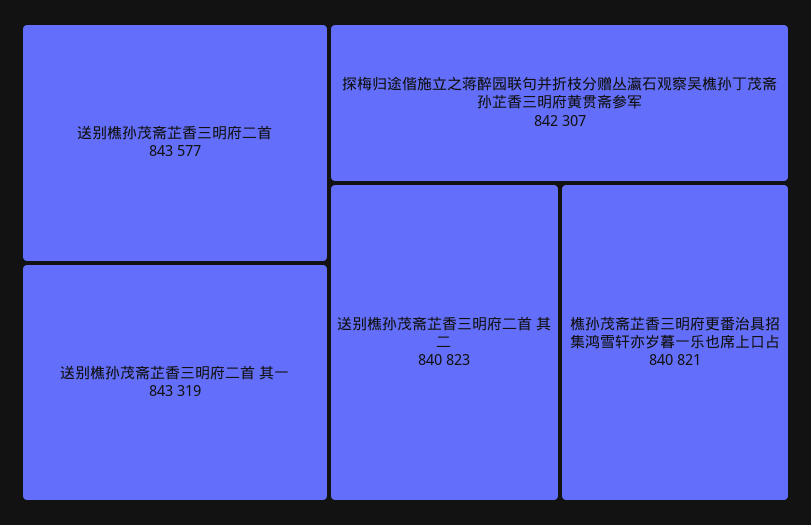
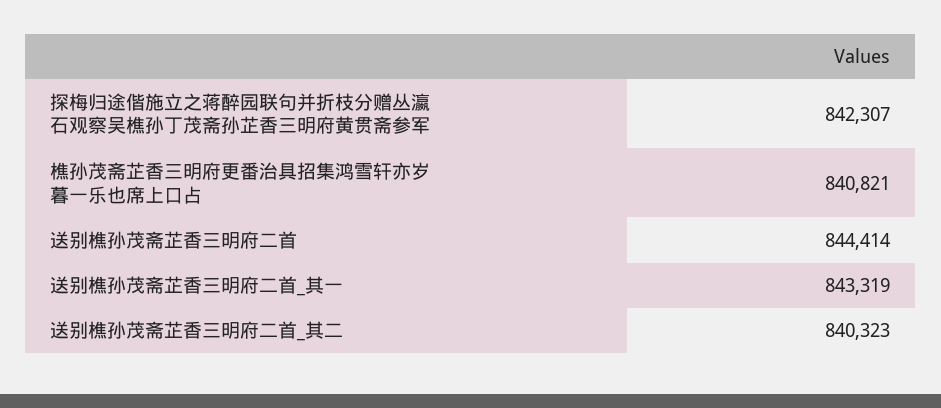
送别樵孙茂斋芷香三明府二首: 843577 -> 844414
送别樵孙茂斋芷香三明府二首 其二: 840823 -> 840323

